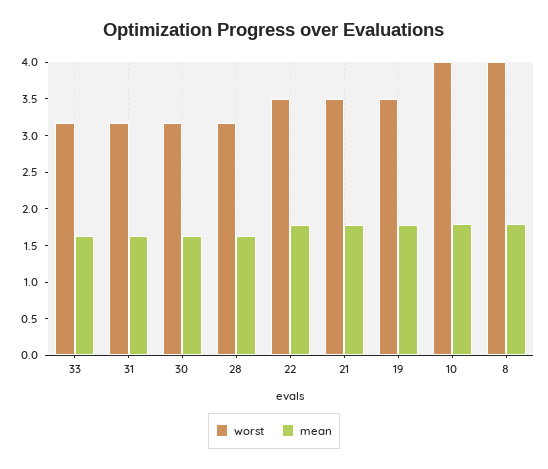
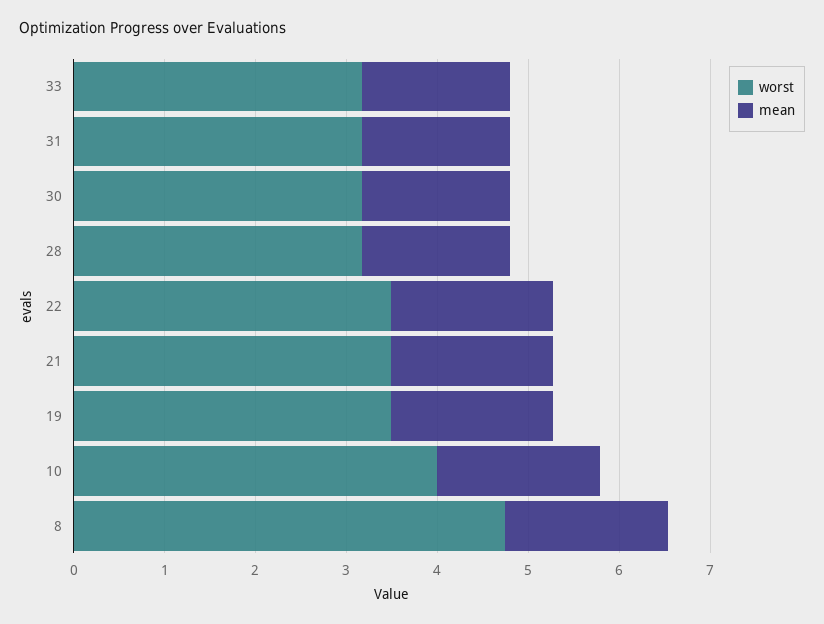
worst, 8: 4 -> 4.8

